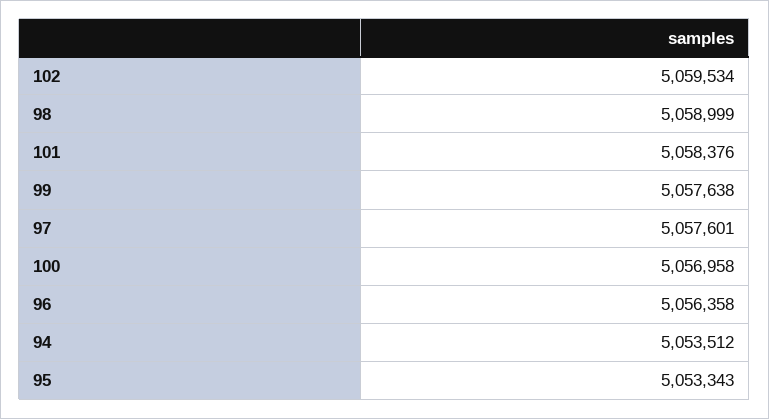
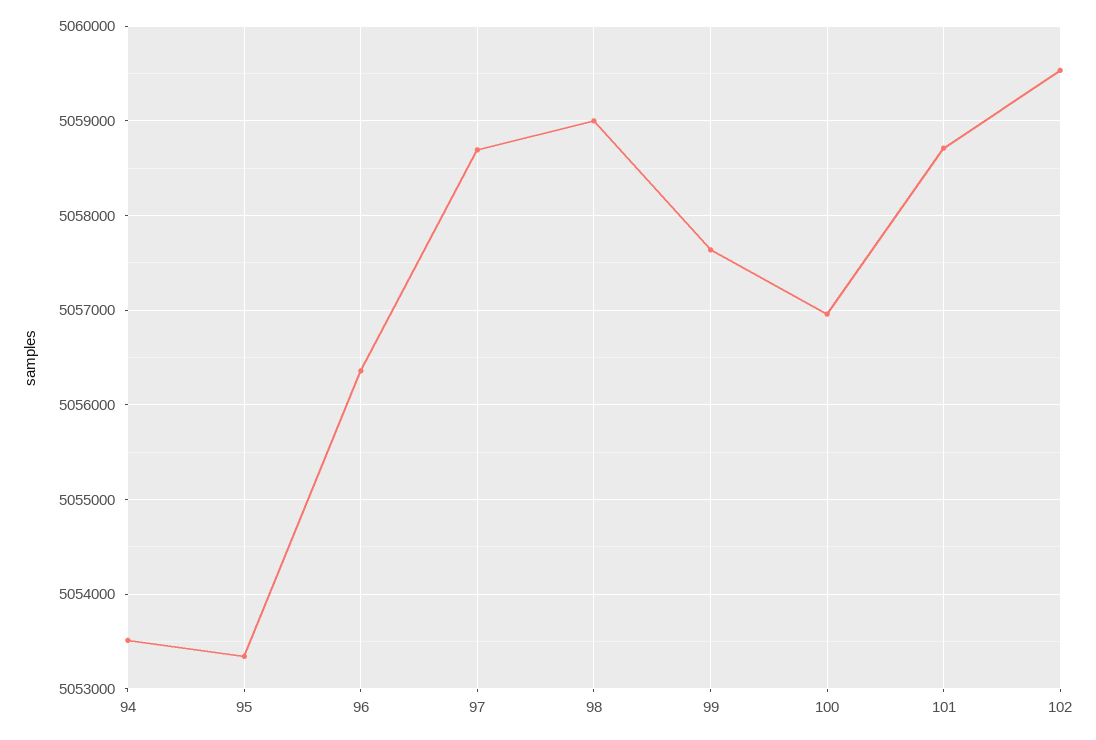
101: 5058376 -> 5058700
97: 5057601 -> 5058700

